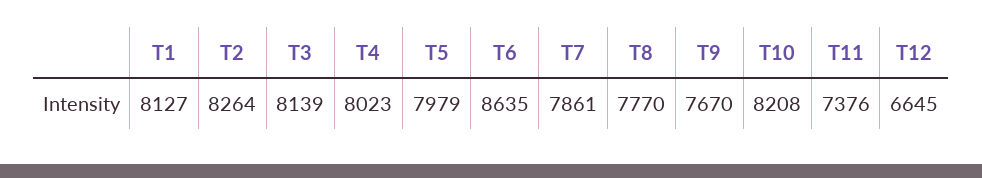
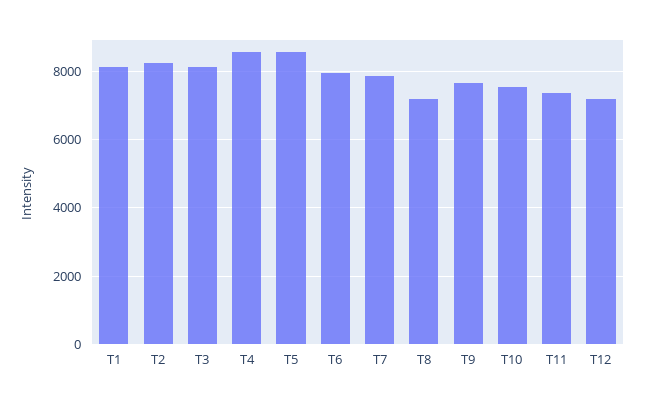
T4: 8023 -> 8600
T5: 7979 -> 8600
T6: 8635 -> 8000
T8: 7770 -> 7200
T10: 8208 -> 7600
T12: 6645 -> 7200

